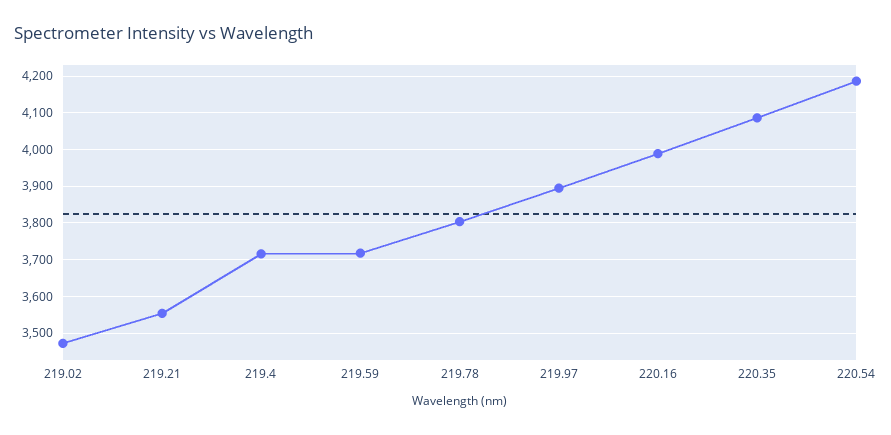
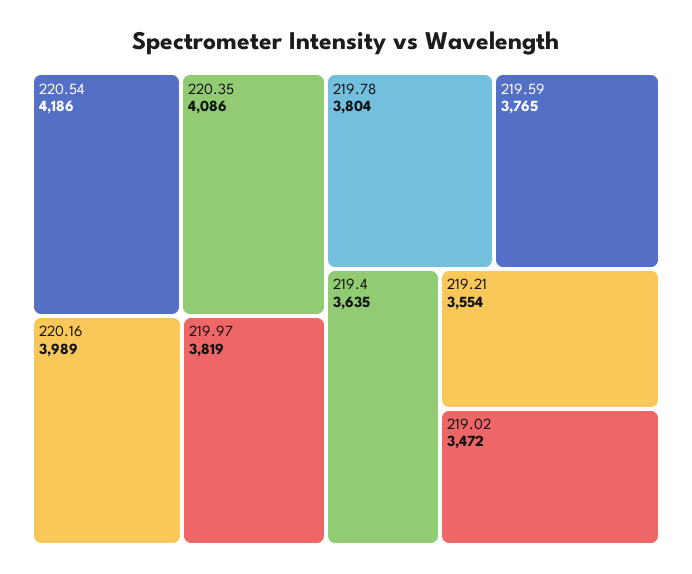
219.4: 3720 -> 3635
219.59: 3720 -> 3765
219.97: 3900 -> 3819

